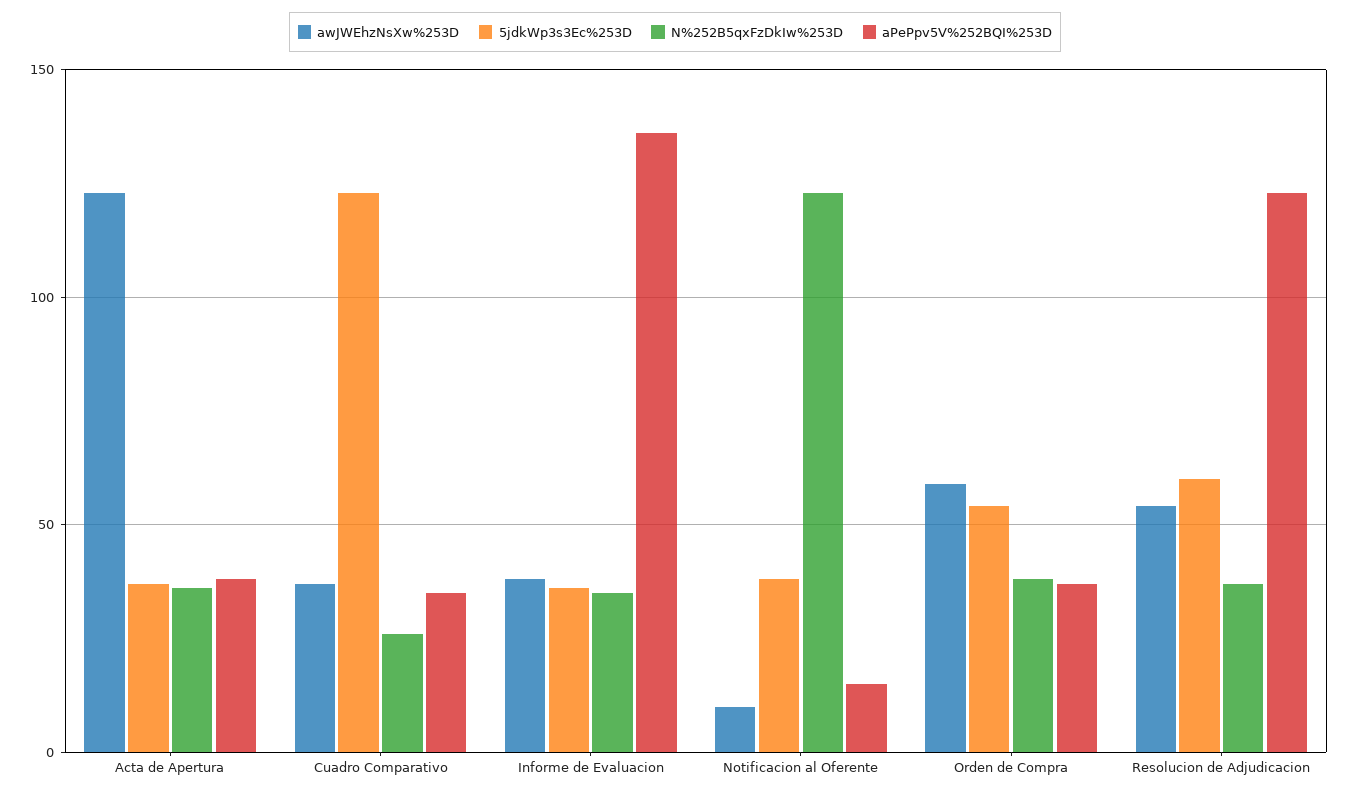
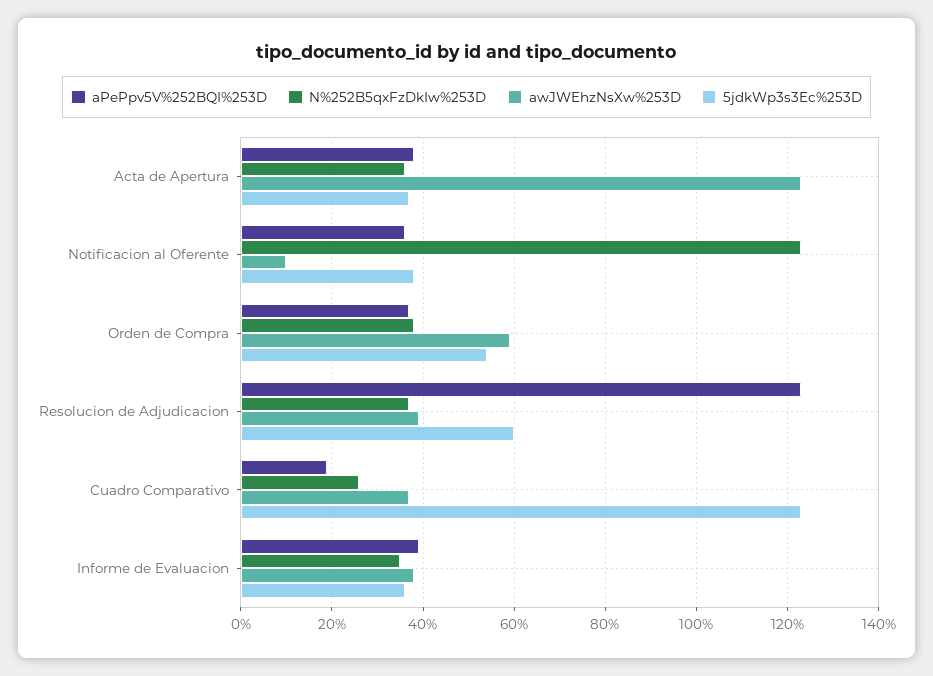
aPePpv5V%252BQI%253D, Cuadro Comparativo: 35 -> 20
aPePpv5V%252BQI%253D, Informe de Evaluacion: 135 -> 40
aPePpv5V%252BQI%253D, Notificacion al Oferente: 15 -> 35
awJWEhzNsXw%253D, Resolucion de Adjudicacion: 55 -> 40

